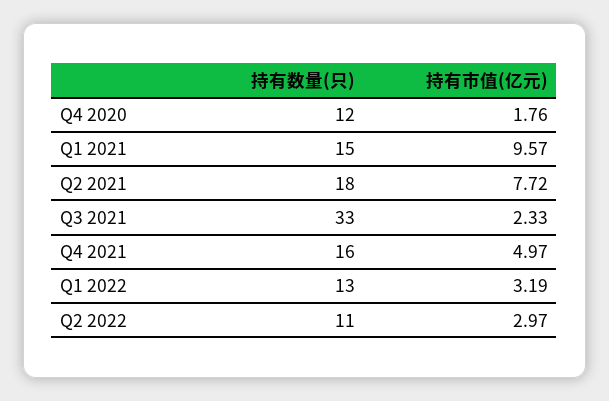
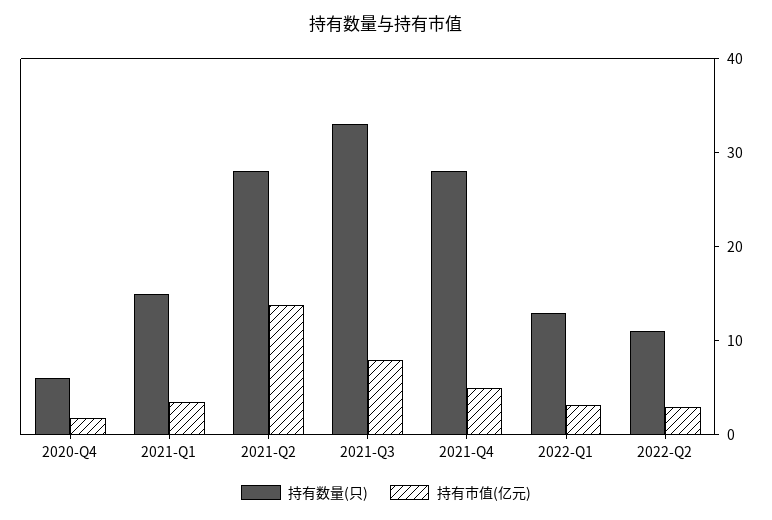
持有数量(只), Q4 2020: 12 -> 6
持有市值(亿元), Q1 2021: 9.57 -> 4
持有数量(只), Q2 2021: 18 -> 28
持有市值(亿元), Q2 2021: 7.72 -> 14
持有市值(亿元), Q3 2021: 2.33 -> 8
持有数量(只), Q4 2021: 16 -> 28

